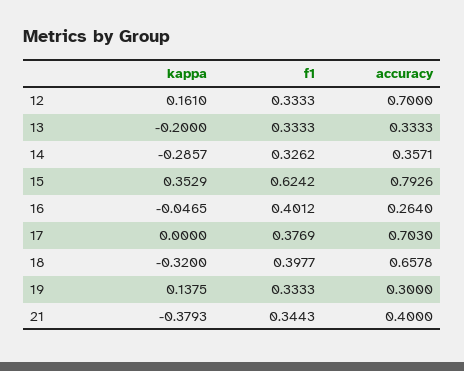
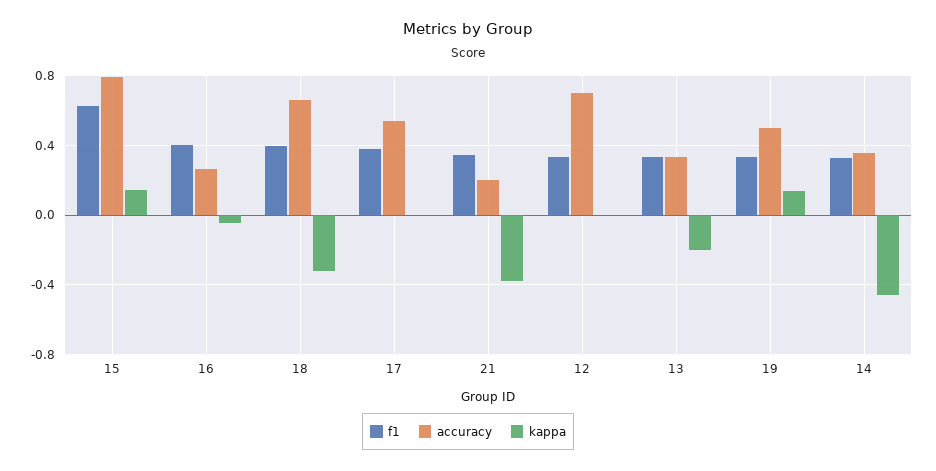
kappa, 12: 0.161 -> 0
kappa, 14: -0.2857 -> -0.45
kappa, 15: 0.3529 -> 0.15
accuracy, 17: 0.703 -> 0.55
accuracy, 19: 0.3 -> 0.5
accuracy, 21: 0.4 -> 0.2

